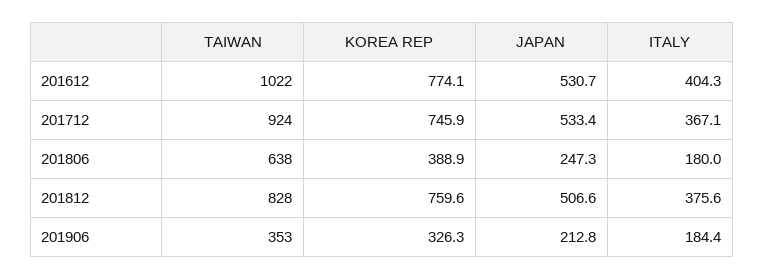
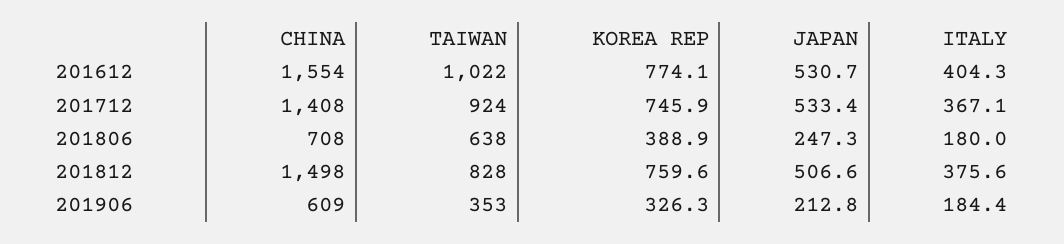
CHINA, 201612: none -> 1554
CHINA, 201712: none -> 1408
CHINA, 201806: none -> 708
CHINA, 201812: none -> 1498
CHINA, 201906: none -> 609

